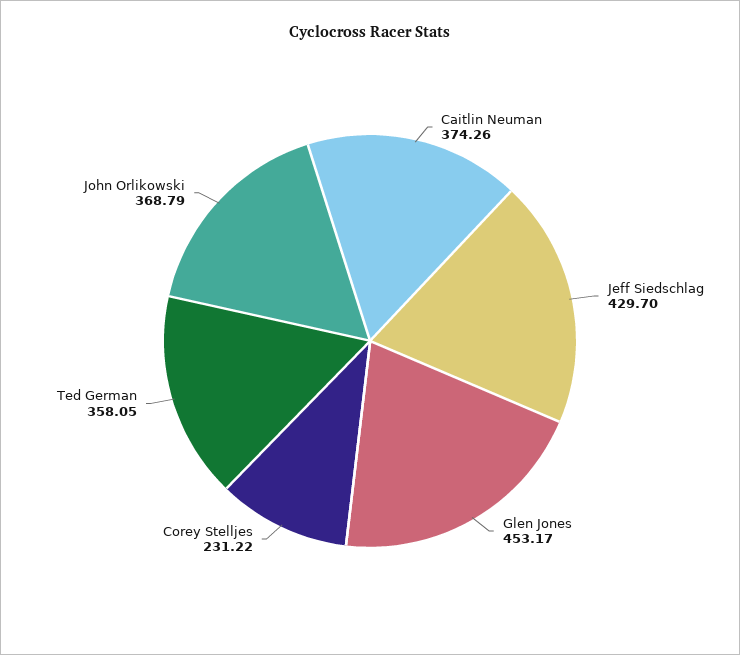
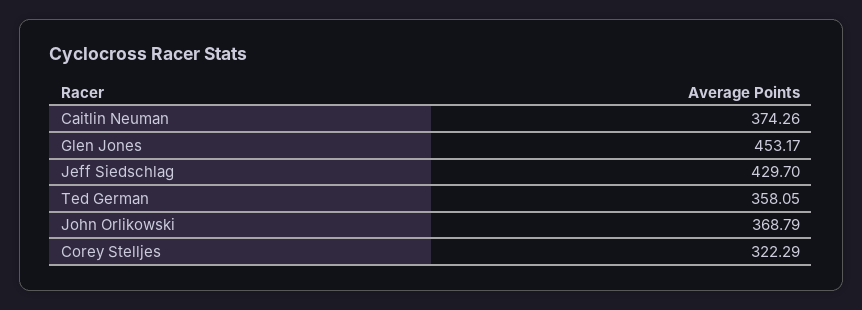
Corey Stelljes: 231.22 -> 322.29

